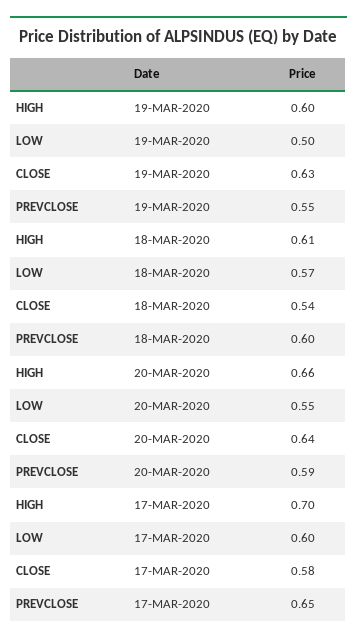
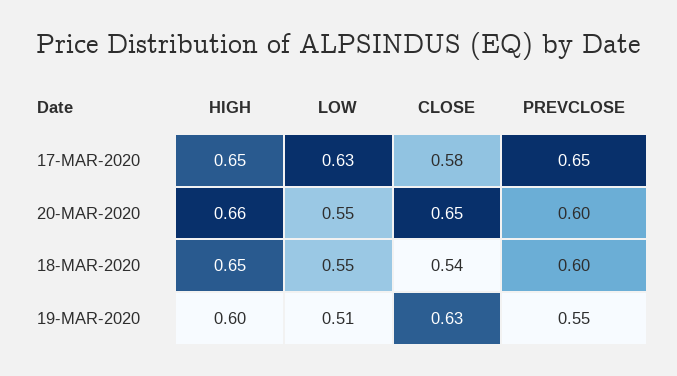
LOW, 19-MAR-2020: 0.5 -> 0.51
HIGH, 18-MAR-2020: 0.61 -> 0.65
LOW, 18-MAR-2020: 0.57 -> 0.55
CLOSE, 20-MAR-2020: 0.64 -> 0.65
PREVCLOSE, 20-MAR-2020: 0.59 -> 0.6
HIGH, 17-MAR-2020: 0.7 -> 0.65
LOW, 17-MAR-2020: 0.6 -> 0.63

